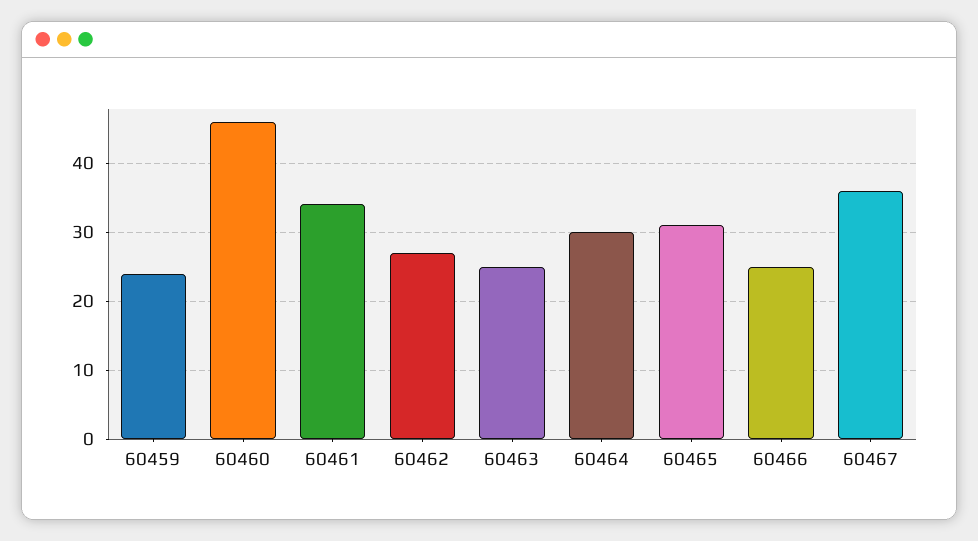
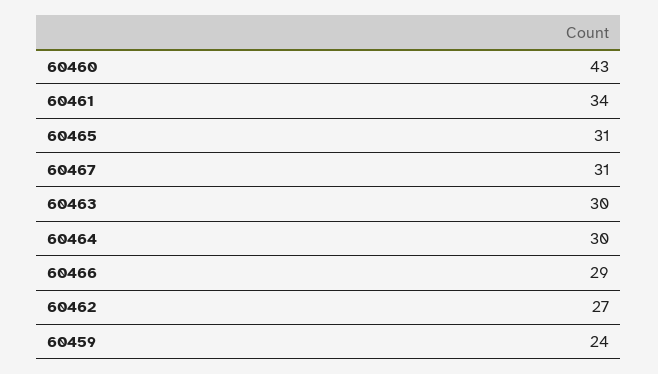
60460: 46 -> 43
60463: 25 -> 30
60466: 25 -> 29
60467: 36 -> 31

